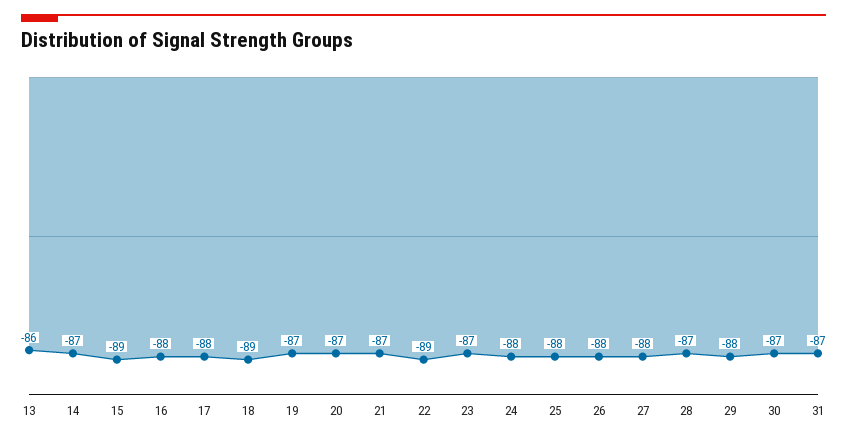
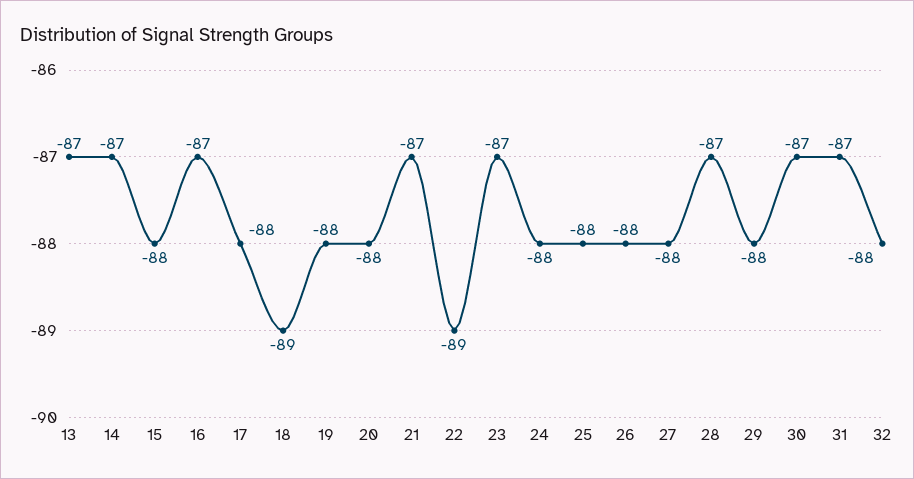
13: -86 -> -87
15: -89 -> -88
16: -88 -> -87
19: -87 -> -88
20: -87 -> -88
32: none -> -88

